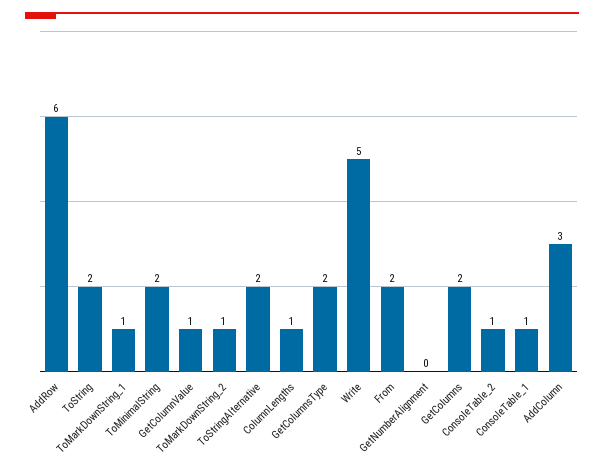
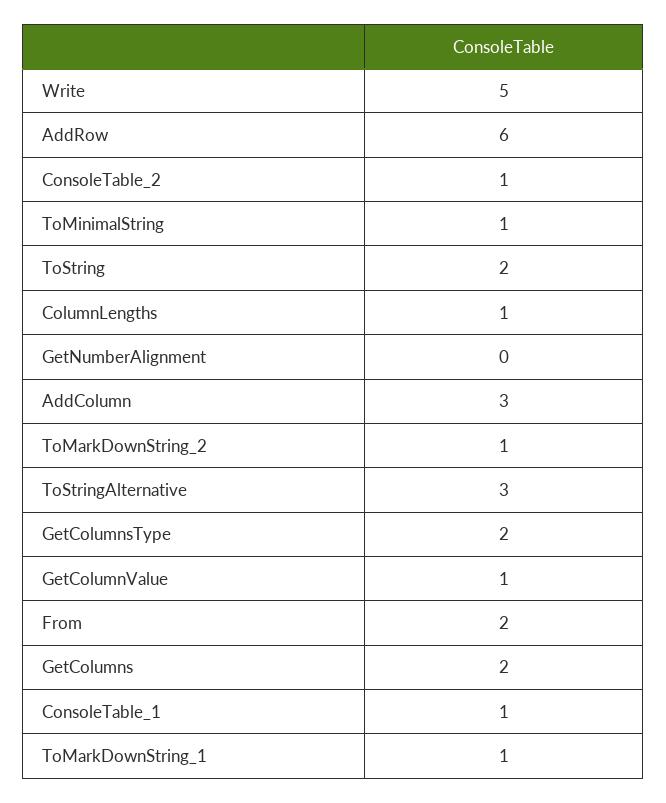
ToMinimalString: 2 -> 1
ToStringAlternative: 2 -> 3

